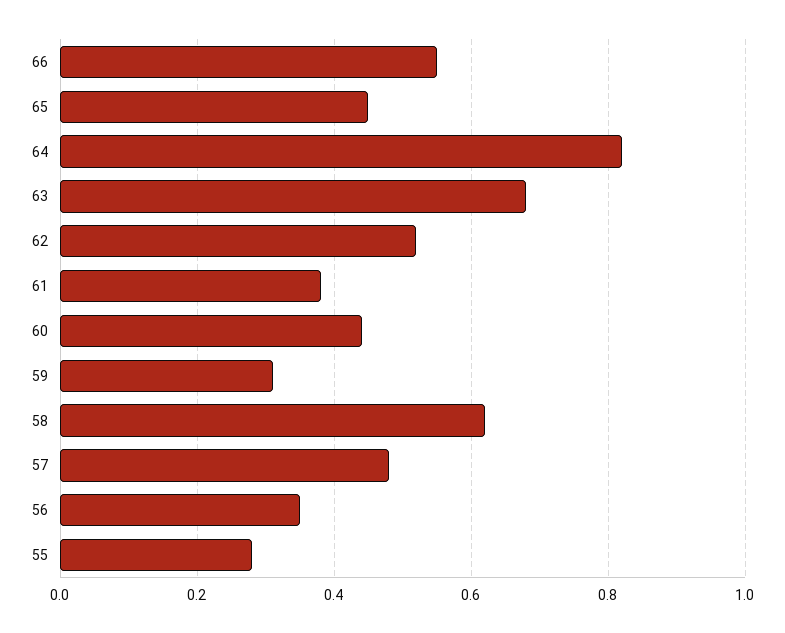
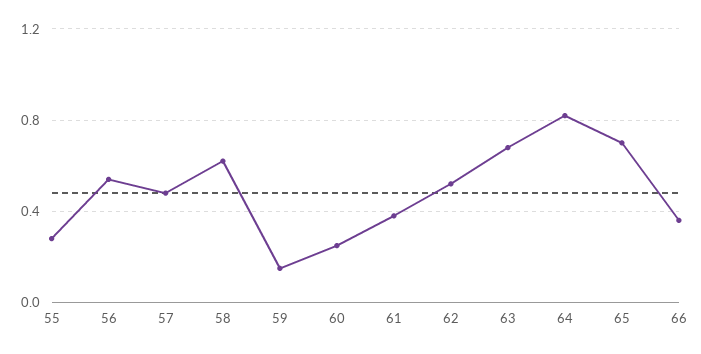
66: 0.55 -> 0.35
65: 0.45 -> 0.7
60: 0.45 -> 0.25
59: 0.3 -> 0.15
56: 0.35 -> 0.55

